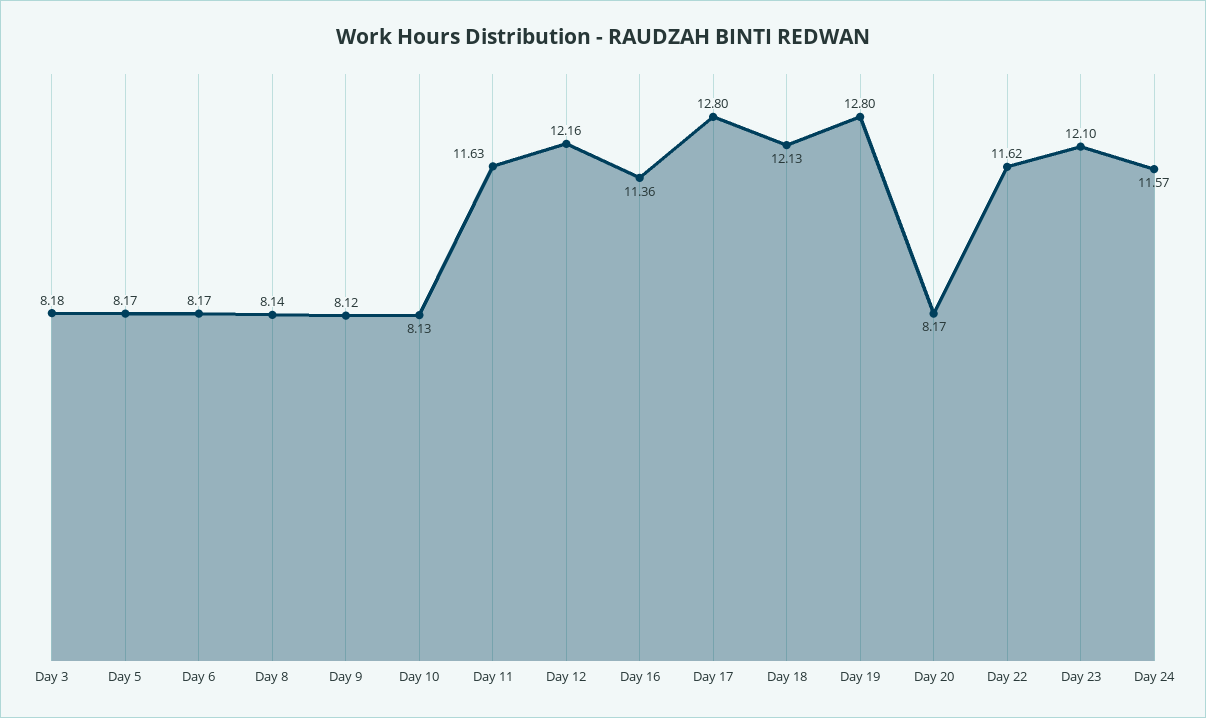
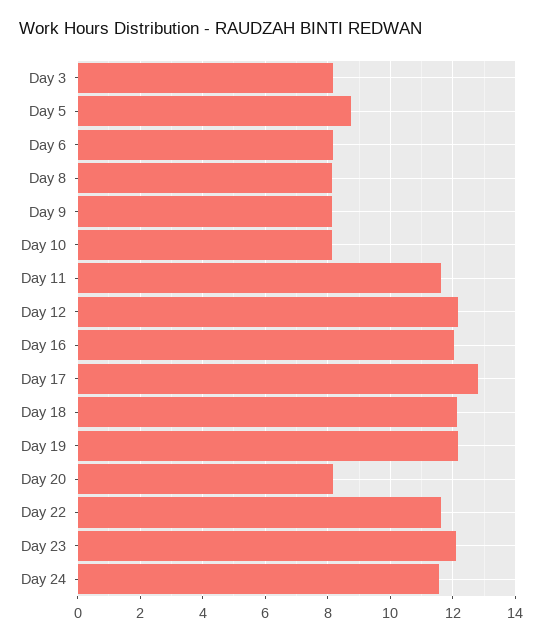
Day 5: 8.17 -> 8.8
Day 16: 11.36 -> 12
Day 19: 12.8 -> 12.2

